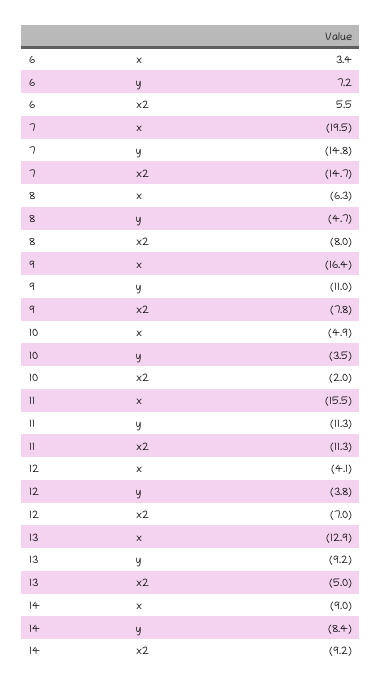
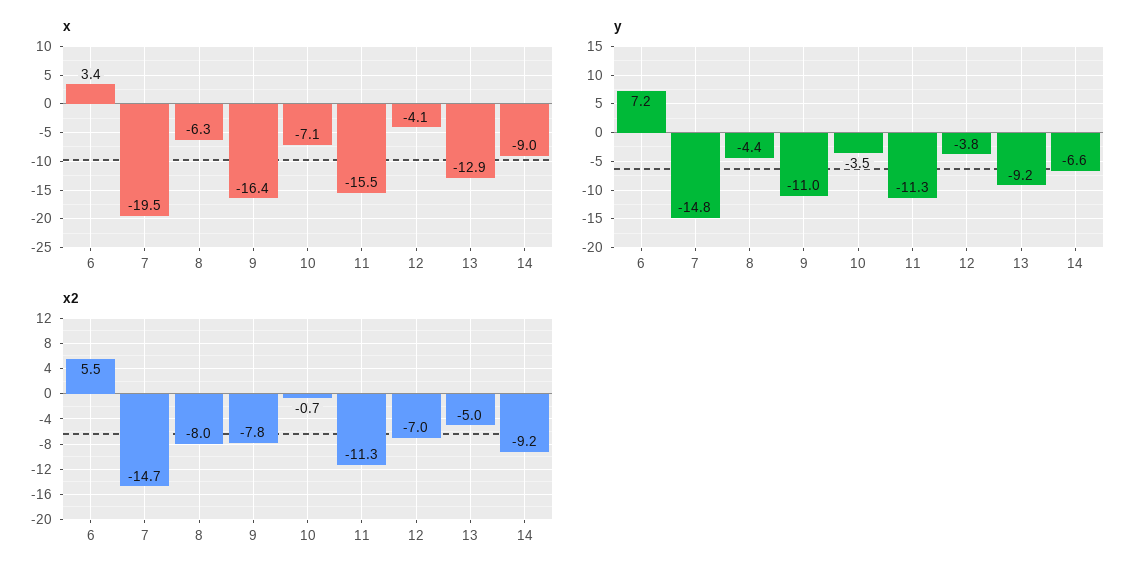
y, 8: -4.7 -> -4.4
x, 10: -4.9 -> -7.1
x2, 10: -2 -> -0.7
y, 14: -8.4 -> -6.6

